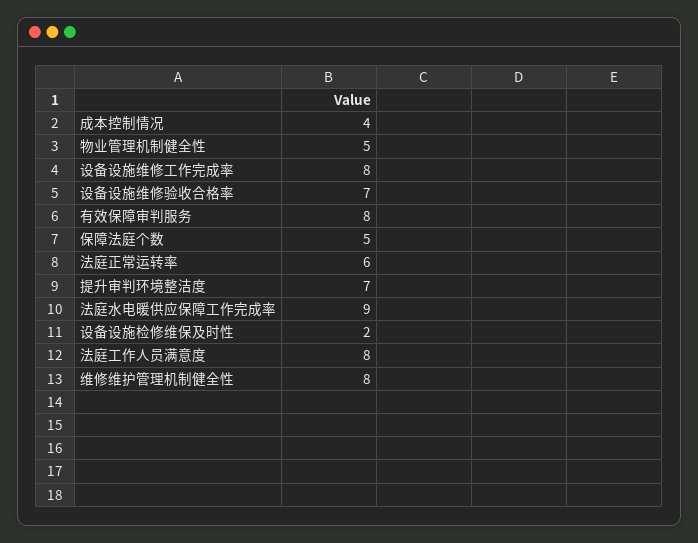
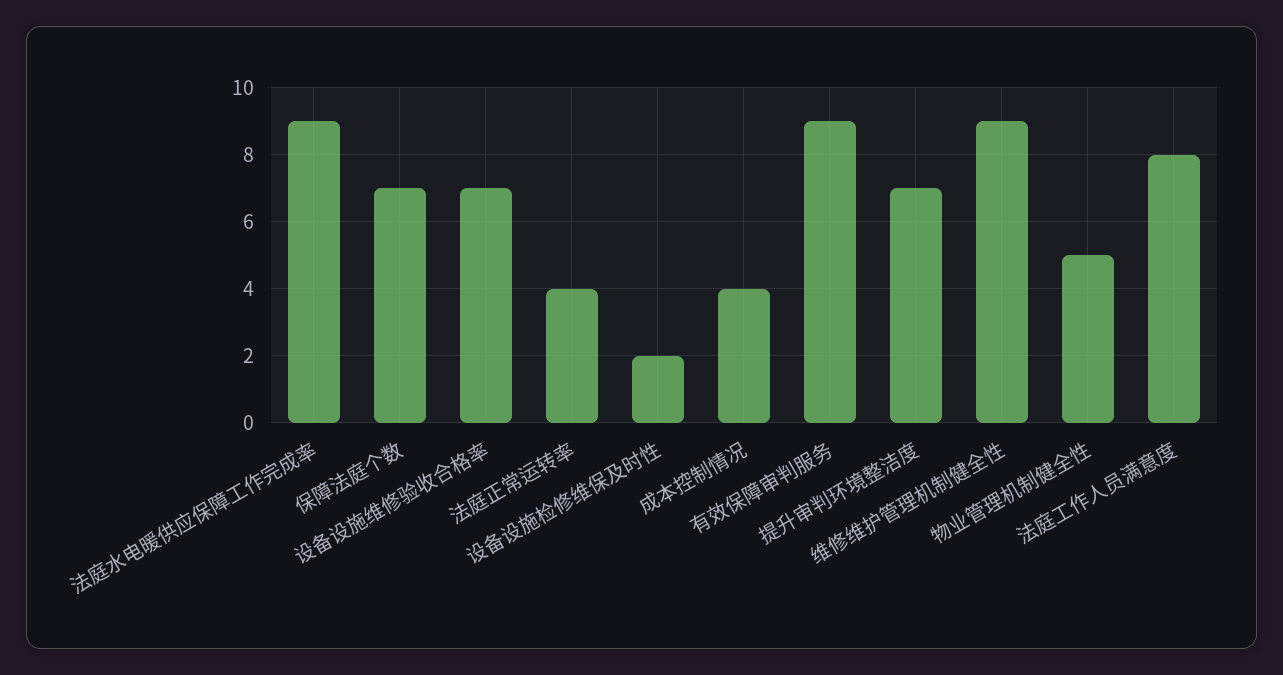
设备设施维修工作完成率: 8 -> none
有效保障审判服务: 8 -> 9
保障法庭个数: 5 -> 7
法庭正常运转率: 6 -> 4
维修维护管理机制健全性: 8 -> 9

